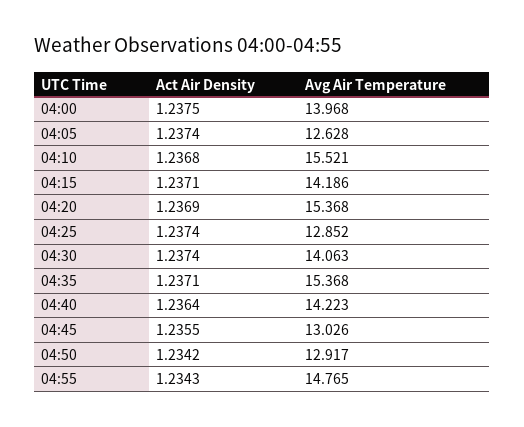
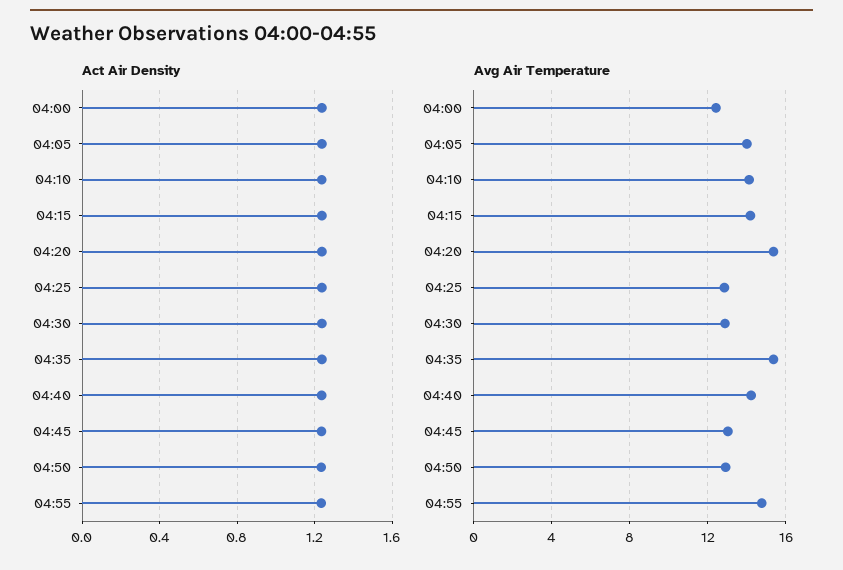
Avg Air Temperature, 04:00: 13.968 -> 12.5
Avg Air Temperature, 04:05: 12.628 -> 14
Avg Air Temperature, 04:10: 15.521 -> 14
Avg Air Temperature, 04:30: 14.063 -> 13

